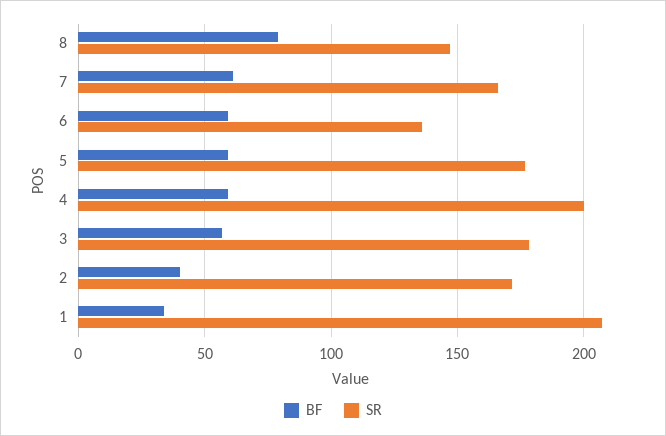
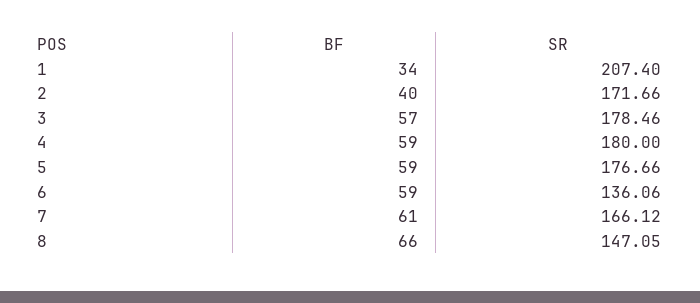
BF, 8: 80 -> 66
SR, 4: 200 -> 180

